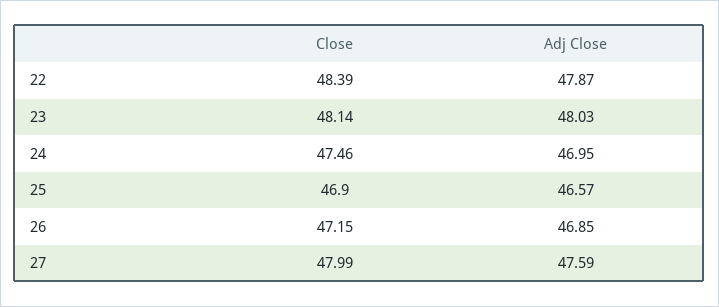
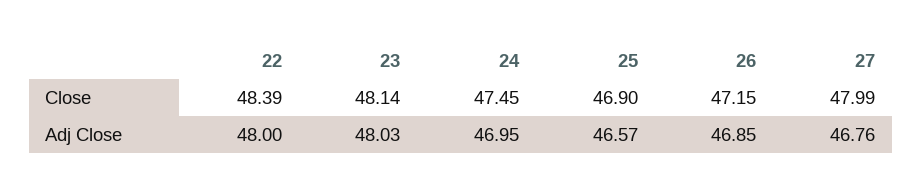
Adj Close, 22: 47.87 -> 48
Close, 24: 47.46 -> 47.45
Adj Close, 27: 47.59 -> 46.76

